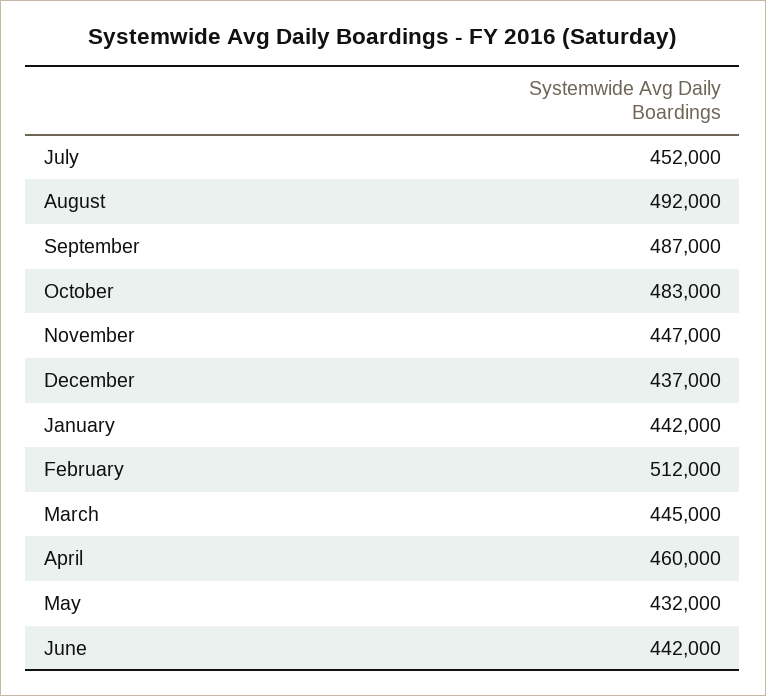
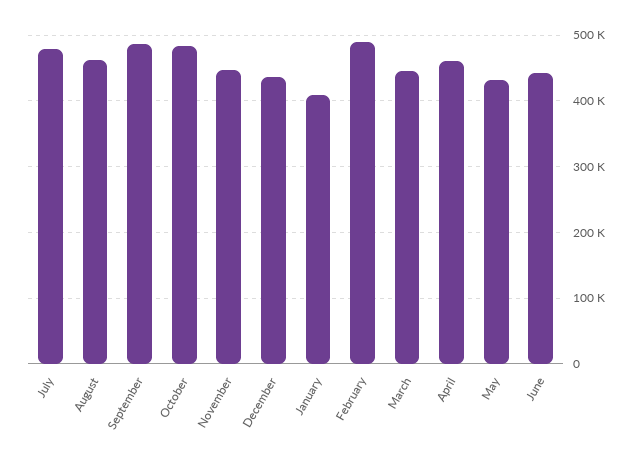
July: 452000 -> 480000
August: 492000 -> 460000
January: 442000 -> 410000
February: 512000 -> 490000

